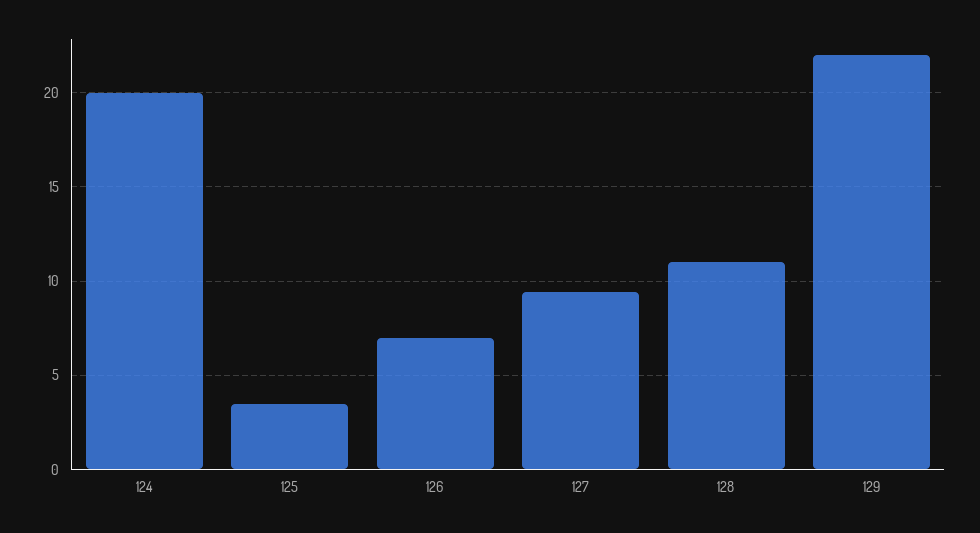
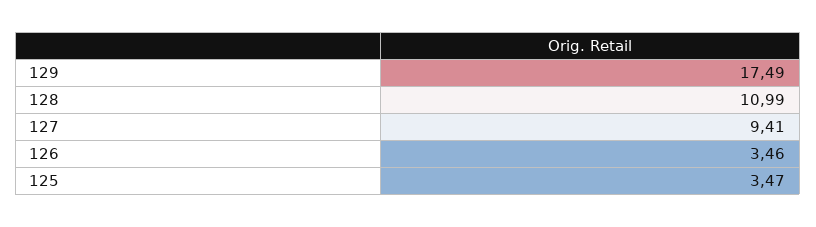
124: 20 -> none
126: 7 -> 3.46
129: 22 -> 17.49

